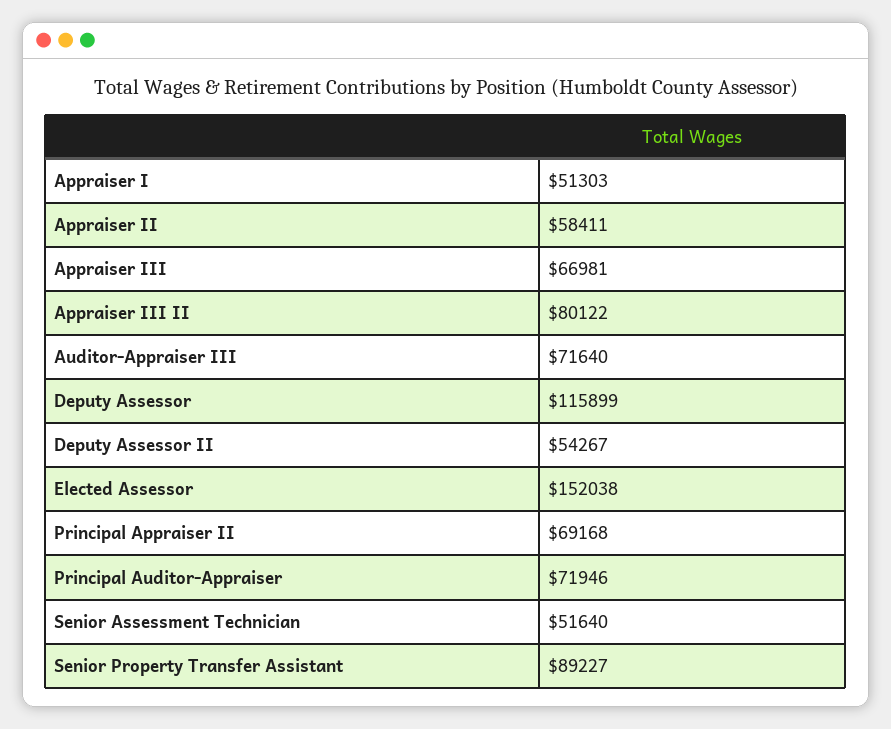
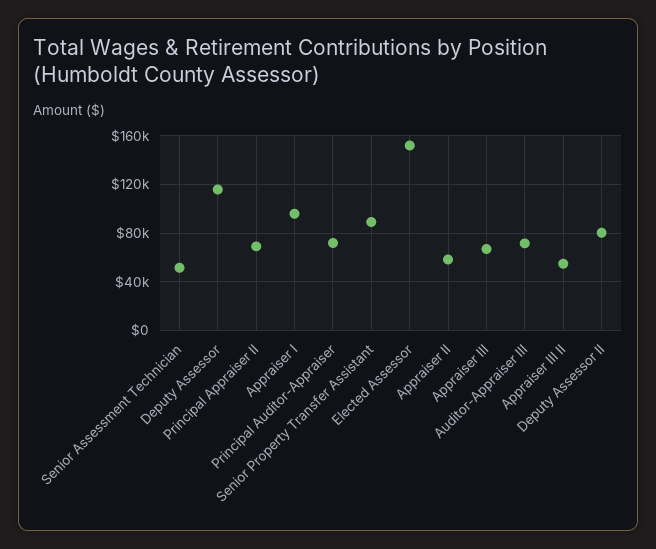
Appraiser I: 51303 -> 95000
Appraiser III II: 80122 -> 55000
Deputy Assessor II: 54267 -> 80000

